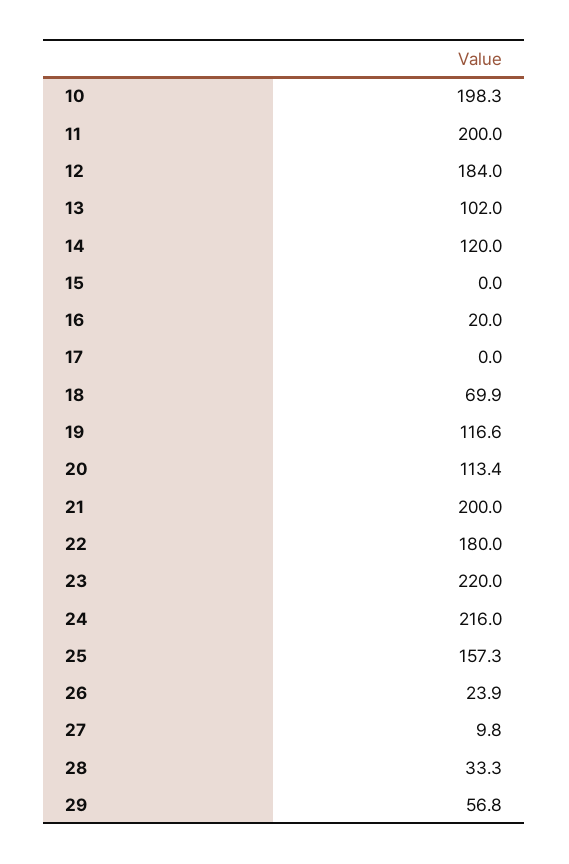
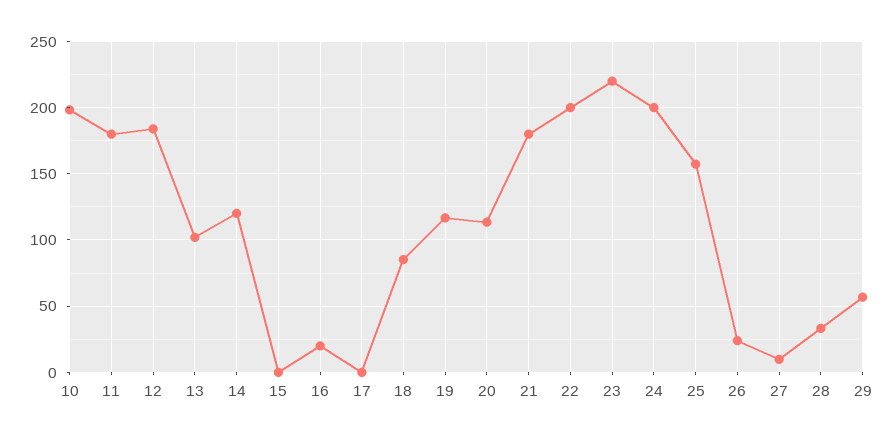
11: 200 -> 180
18: 69.9 -> 85
21: 200 -> 180
22: 180 -> 200
24: 216 -> 200

